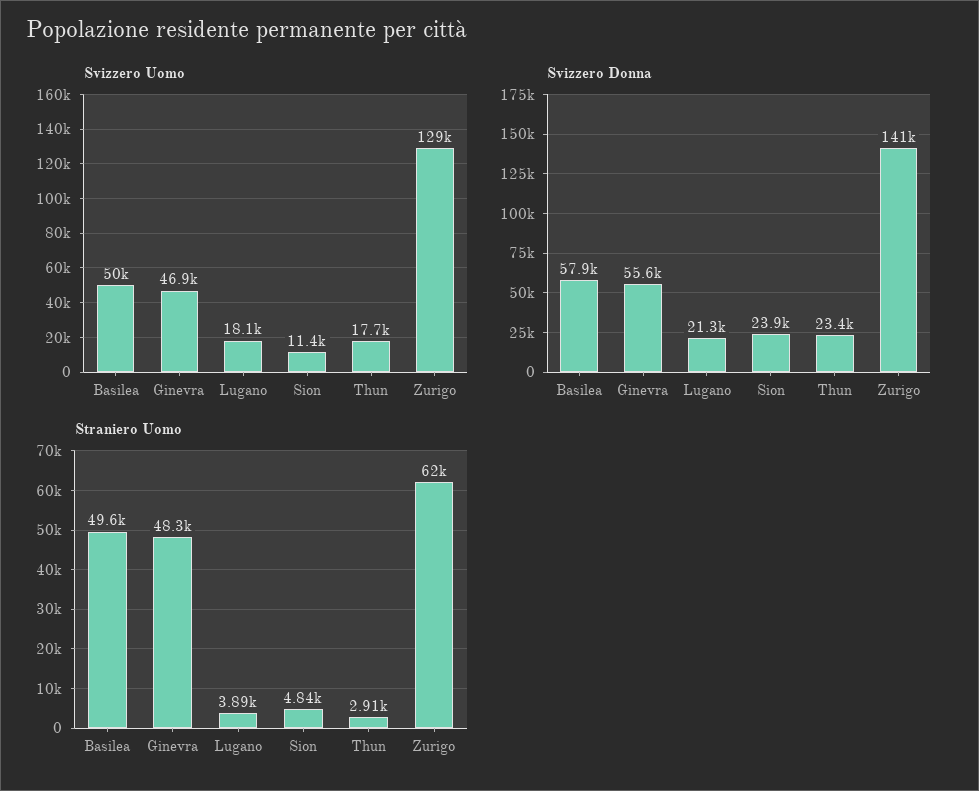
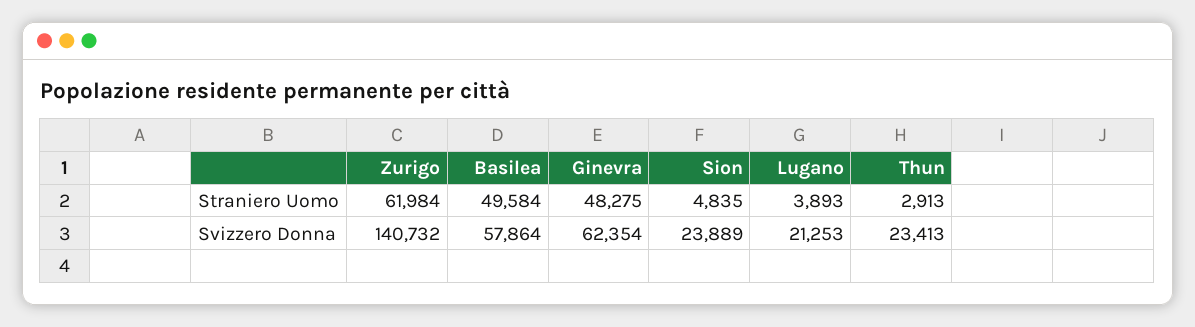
Svizzero Uomo, Basilea: 50000 -> none
Svizzero Uomo, Ginevra: 46900 -> none
Svizzero Uomo, Lugano: 18100 -> none
Svizzero Uomo, Sion: 11400 -> none
Svizzero Uomo, Thun: 17700 -> none
Svizzero Uomo, Zurigo: 129000 -> none
Svizzero Donna, Ginevra: 55600 -> 62354

